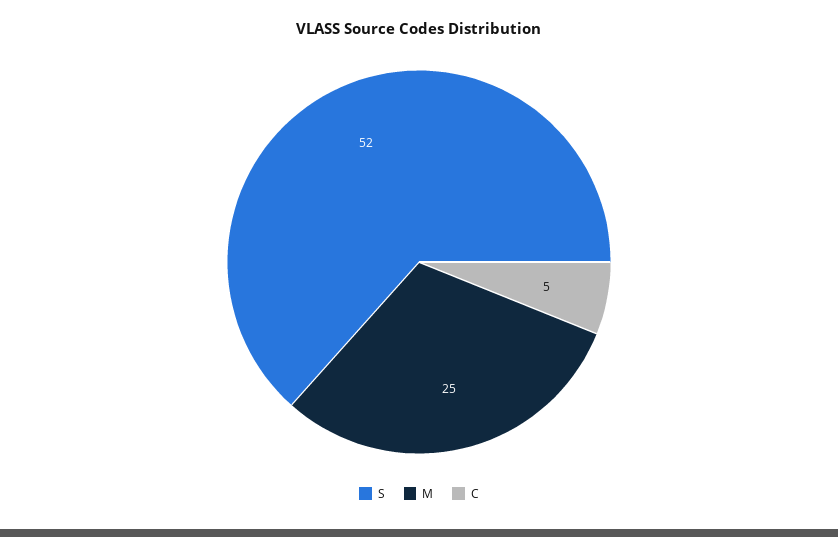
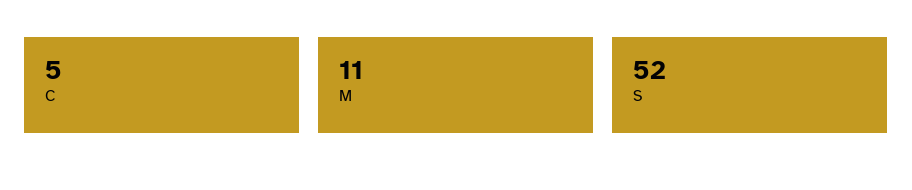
M: 25 -> 11

